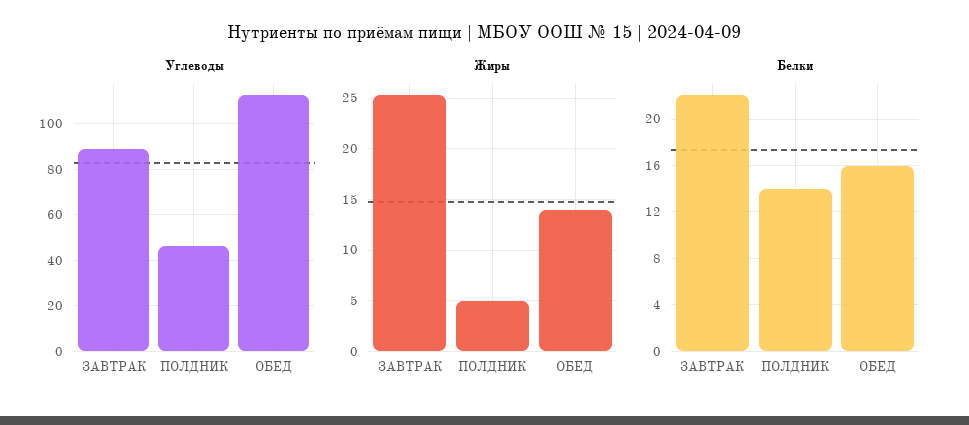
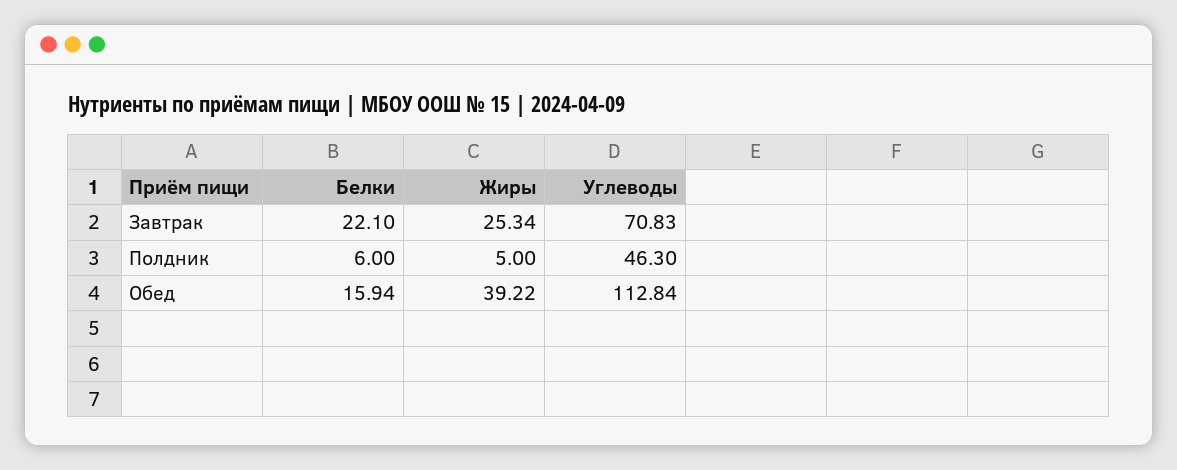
Углеводы, ЗАВТРАК: 90 -> 70.83
Жиры, ОБЕД: 14 -> 39.22
Белки, ПОЛДНИК: 14 -> 6

